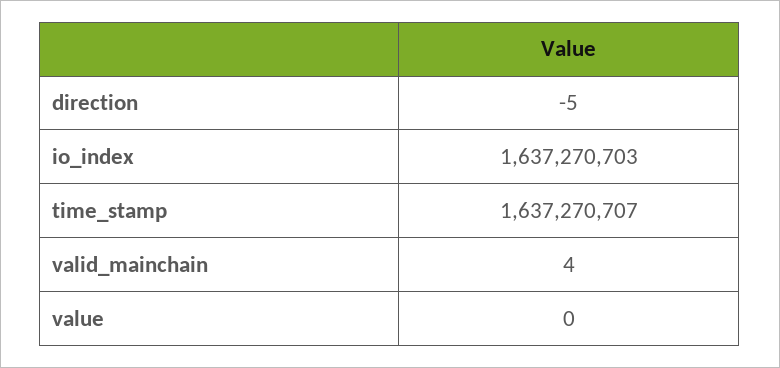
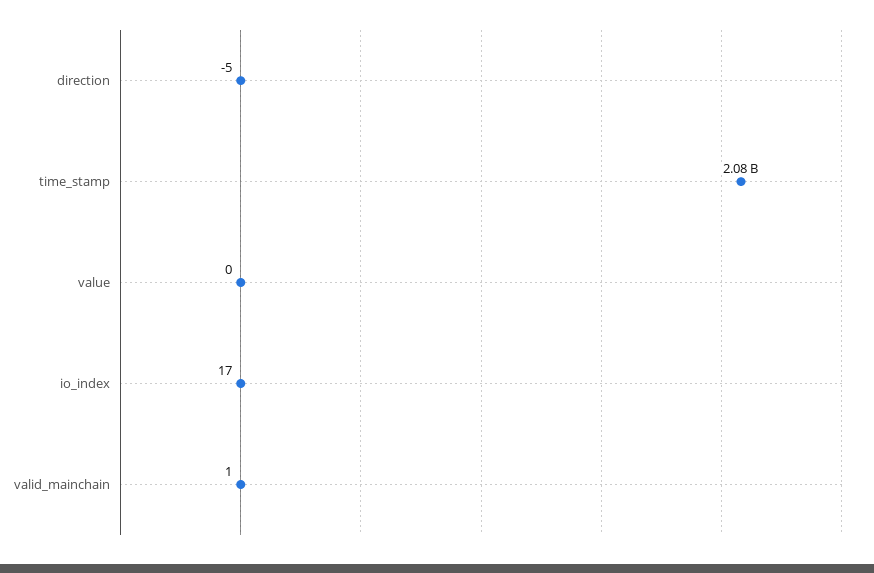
io_index: 1637270703 -> 17
time_stamp: 1637270707 -> 2080000000
valid_mainchain: 4 -> 1

